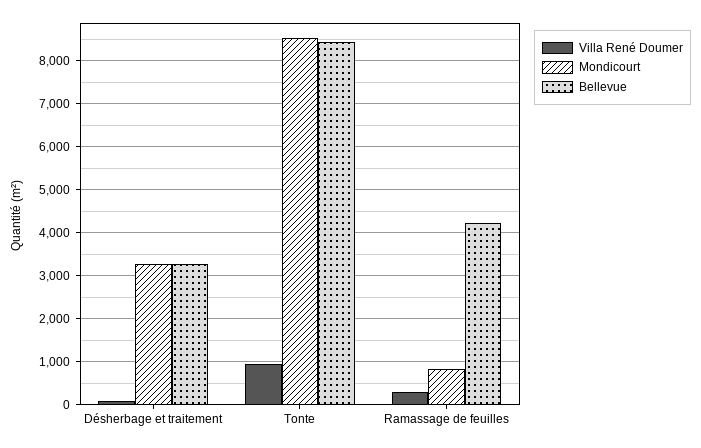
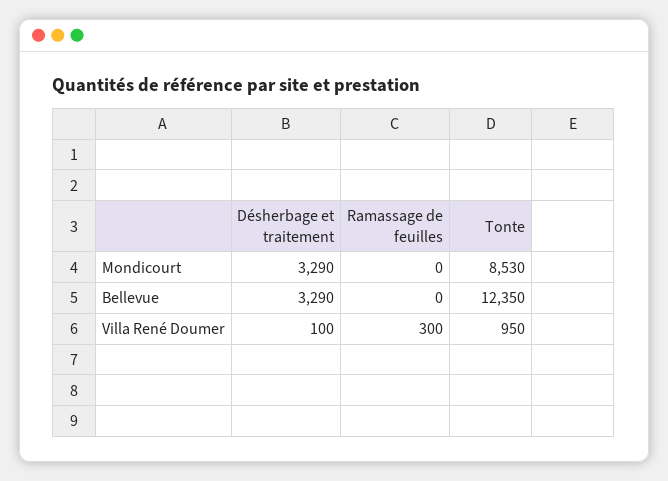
Bellevue, Tonte: 8400 -> 12350
Mondicourt, Ramassage de feuilles: 800 -> 0
Bellevue, Ramassage de feuilles: 4200 -> 0

